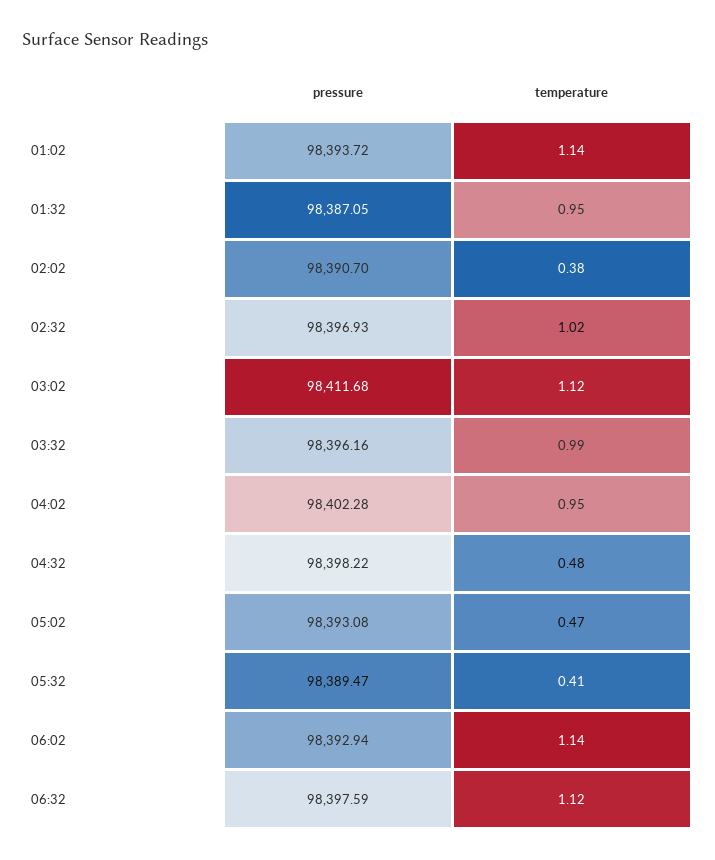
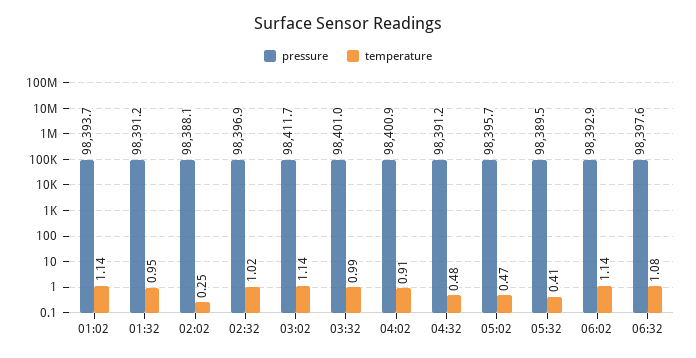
pressure, 01:32: 98387.05 -> 98391.2
pressure, 02:02: 98390.7 -> 98388.1
temperature, 02:02: 0.38 -> 0.25
temperature, 03:02: 1.12 -> 1.14
pressure, 03:32: 98396.16 -> 98401
pressure, 04:02: 98402.28 -> 98400.9
temperature, 04:02: 0.95 -> 0.91
pressure, 04:32: 98398.22 -> 98391.2
pressure, 05:02: 98393.08 -> 98395.7
temperature, 06:32: 1.12 -> 1.08

